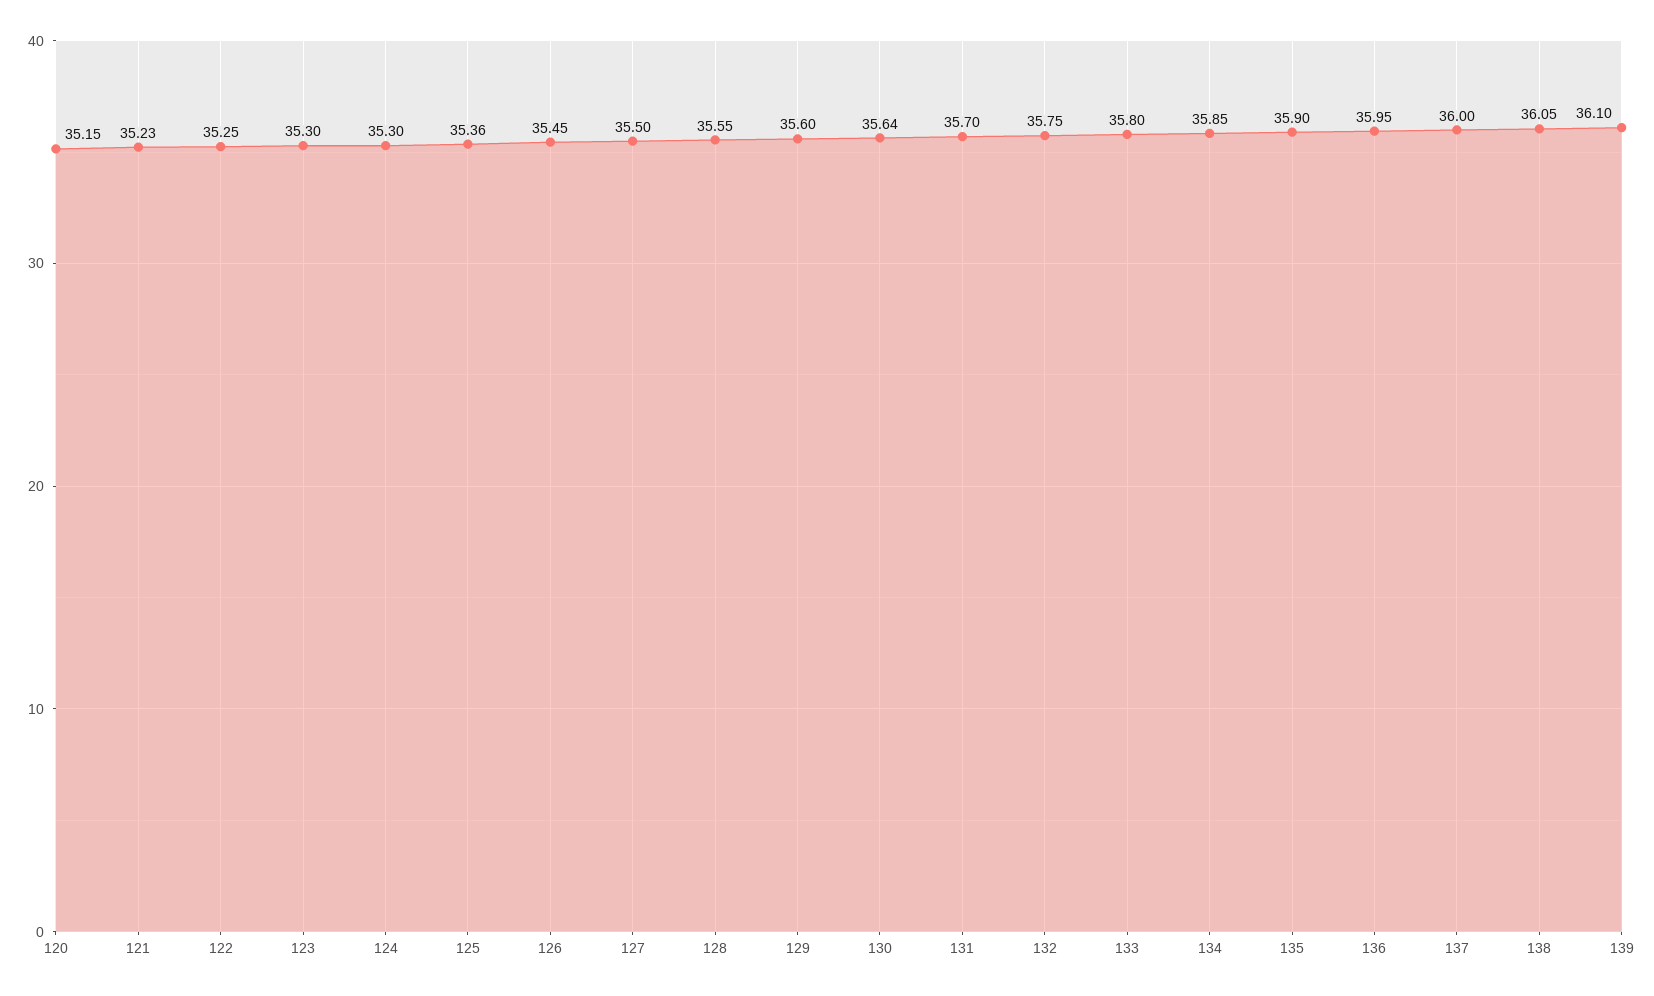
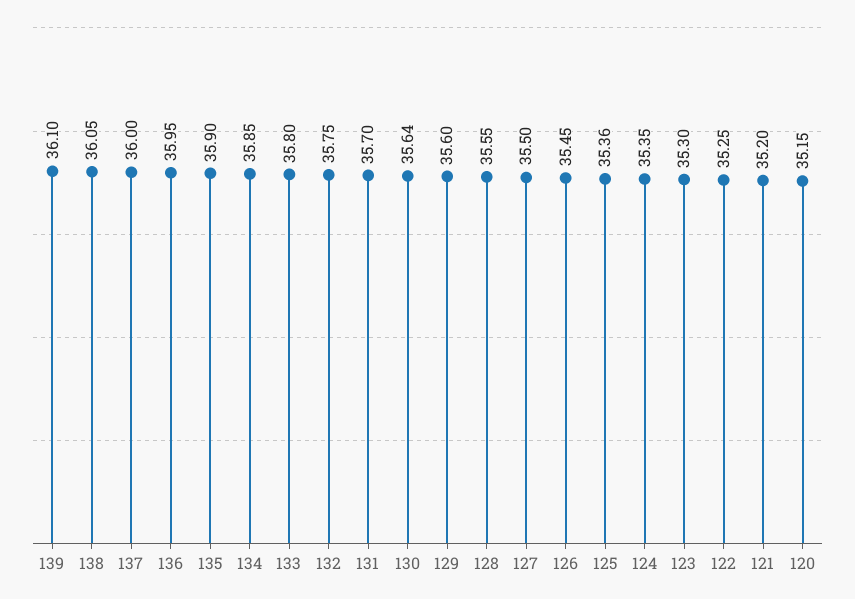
121: 35.23 -> 35.2
124: 35.3 -> 35.35

